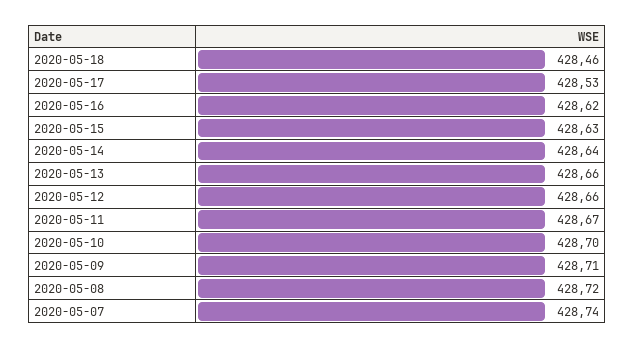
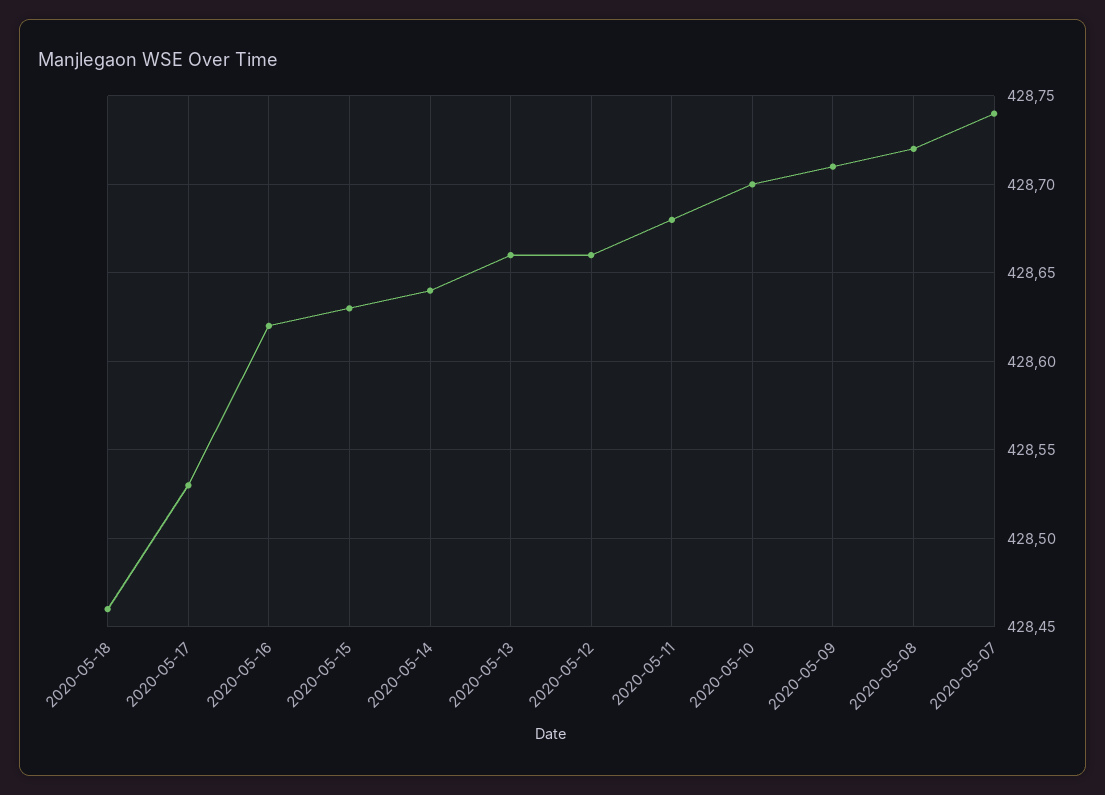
2020-05-11: 428.67 -> 428.68

